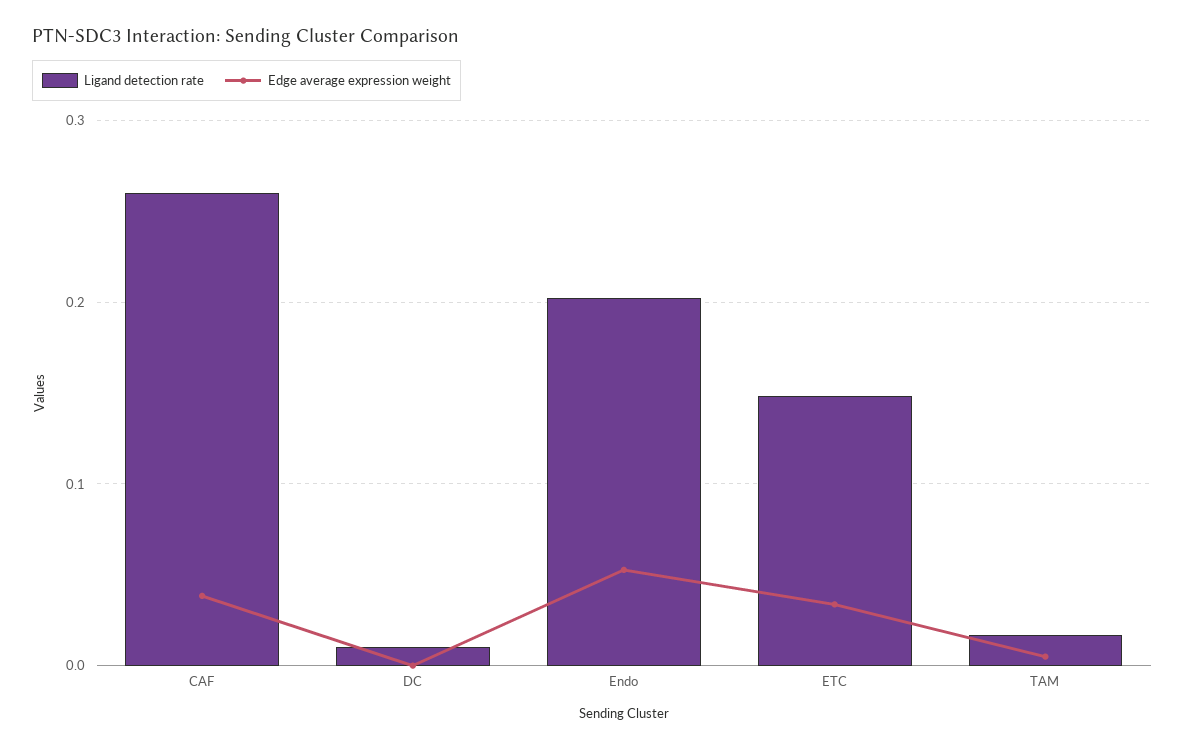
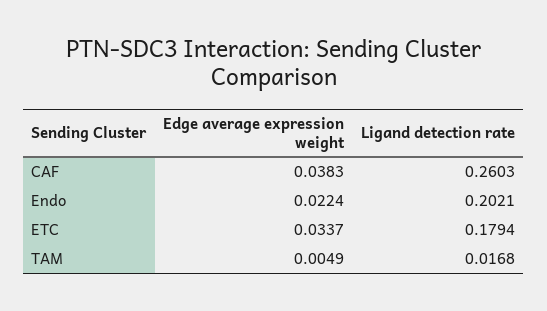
Ligand detection rate, DC: 0.01 -> none
Edge average expression weight, DC: 0 -> none
Edge average expression weight, Endo: 0.05 -> 0.0224
Ligand detection rate, ETC: 0.15 -> 0.1794

